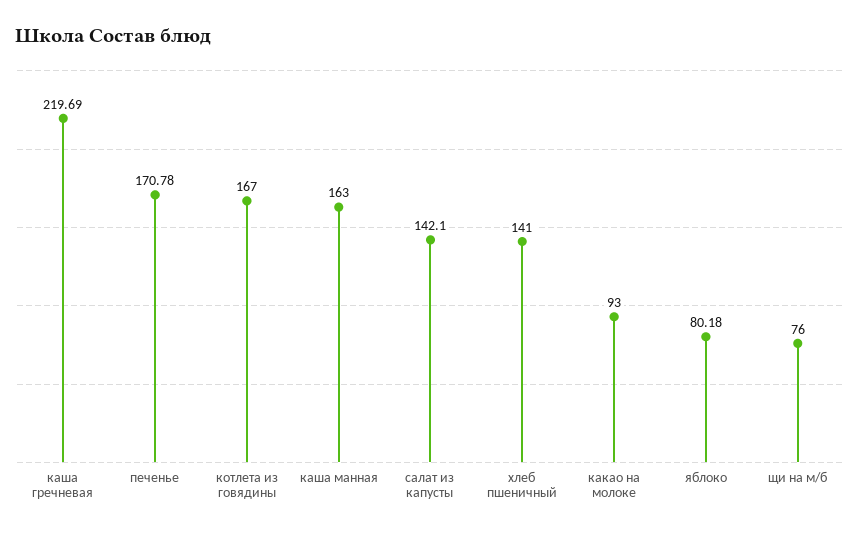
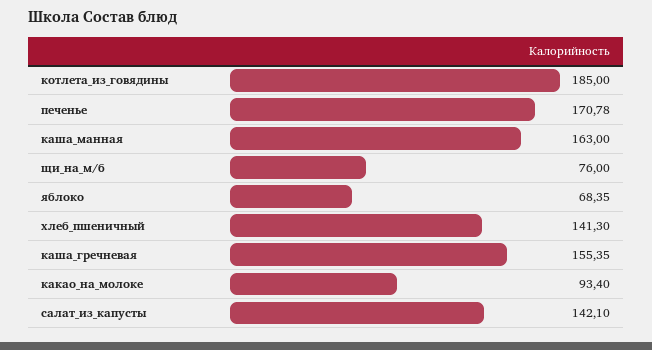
каша гречневая: 219.69 -> 155.35
котлета из говядины: 167 -> 185
хлеб пшеничный: 141 -> 141.3
какао на молоке: 93 -> 93.4
яблоко: 80.18 -> 68.35

